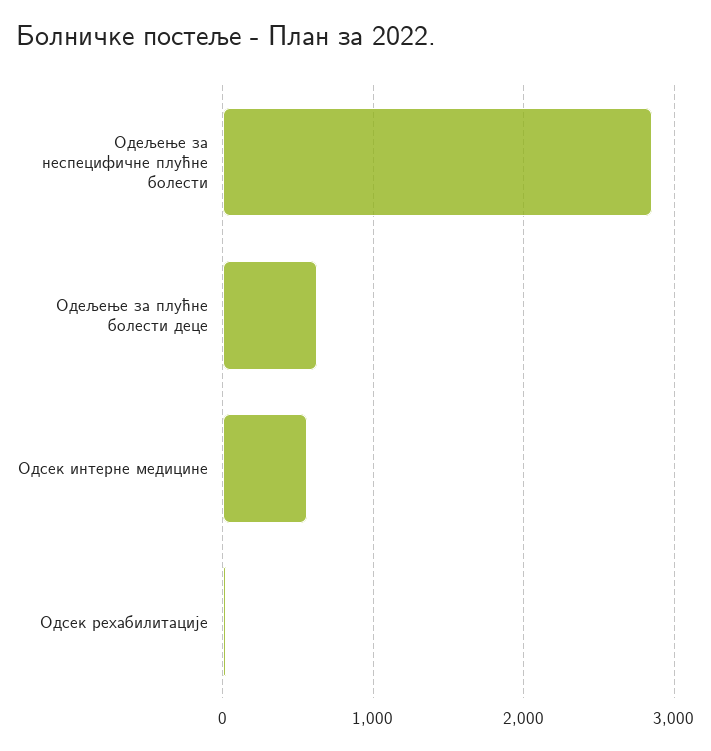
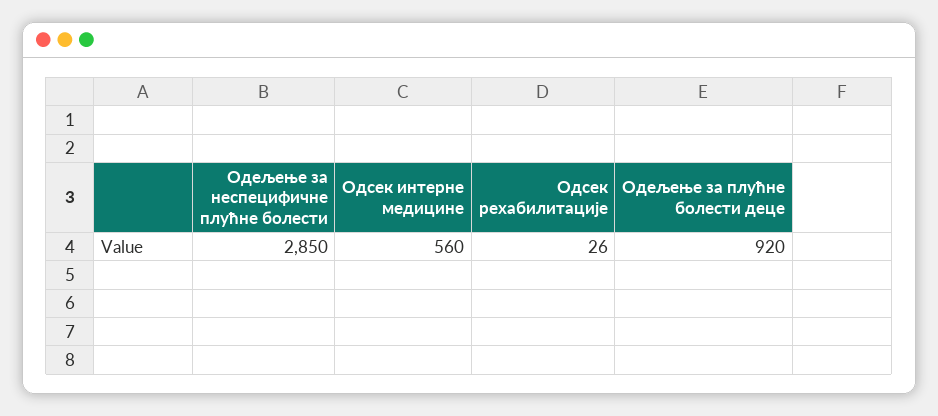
Одељење за плућне болести деце: 600 -> 920

